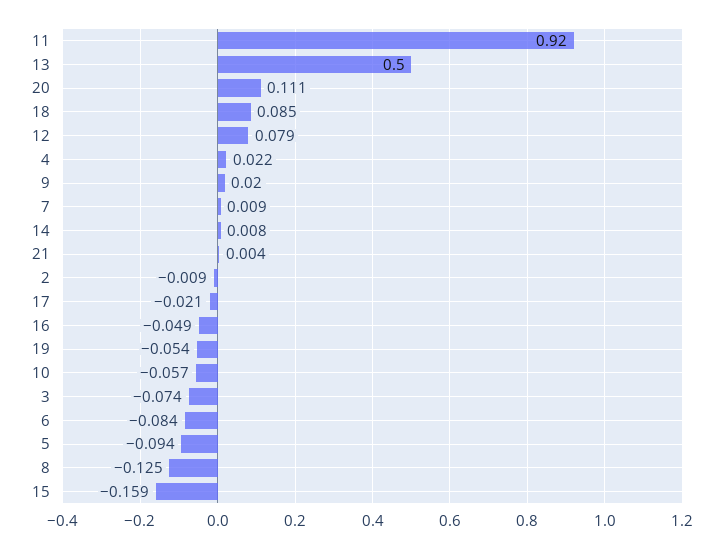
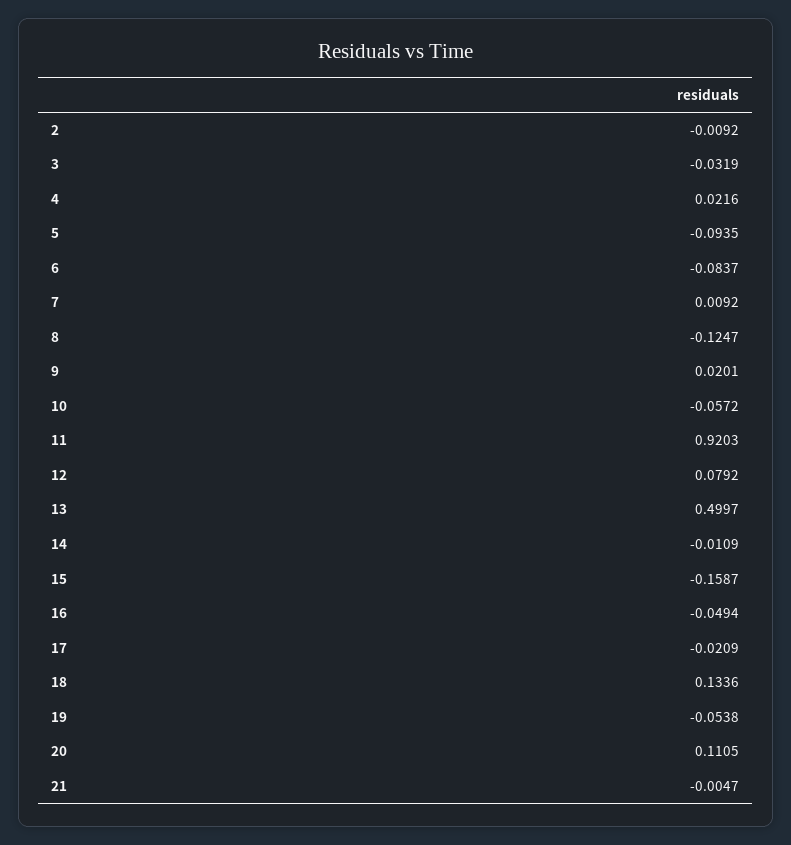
18: 0.085 -> 0.1336
14: 0.008 -> -0.0109
21: 0.004 -> -0.0047
3: -0.074 -> -0.0319

